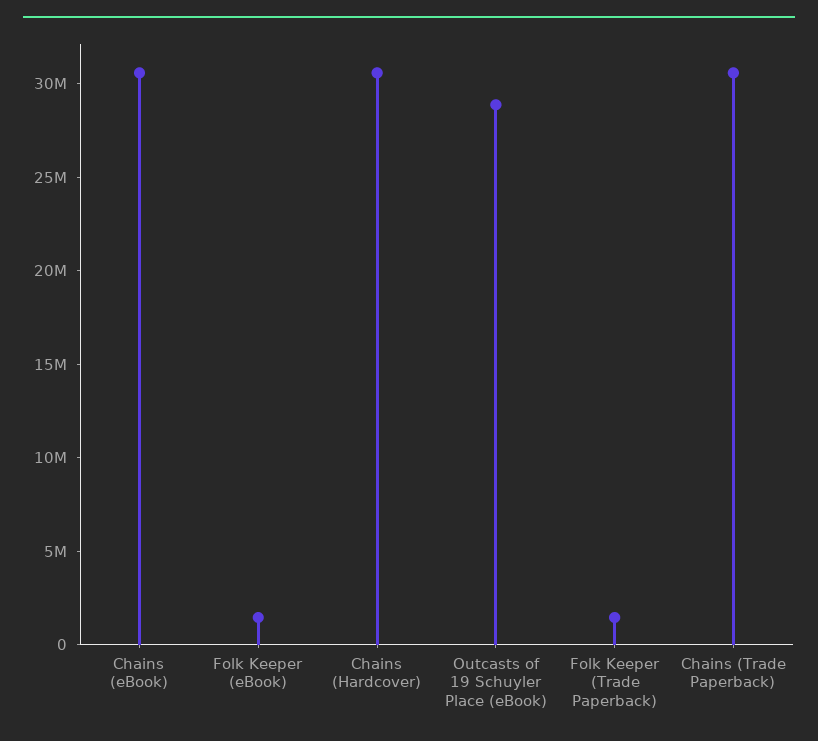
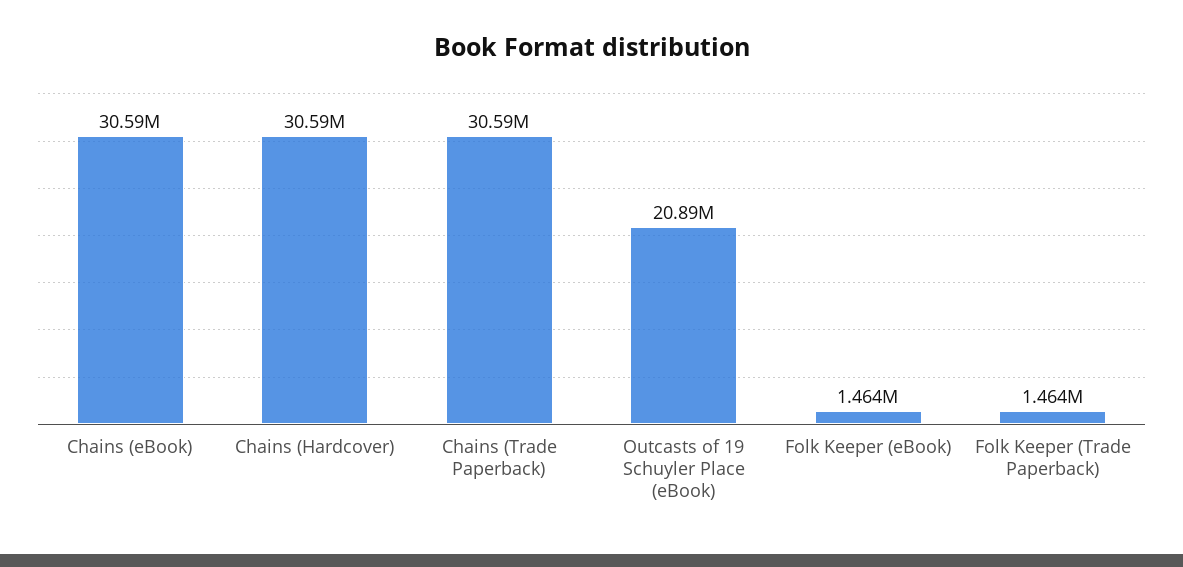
Outcasts of 19 Schuyler Place (eBook): 29000000 -> 20890000

